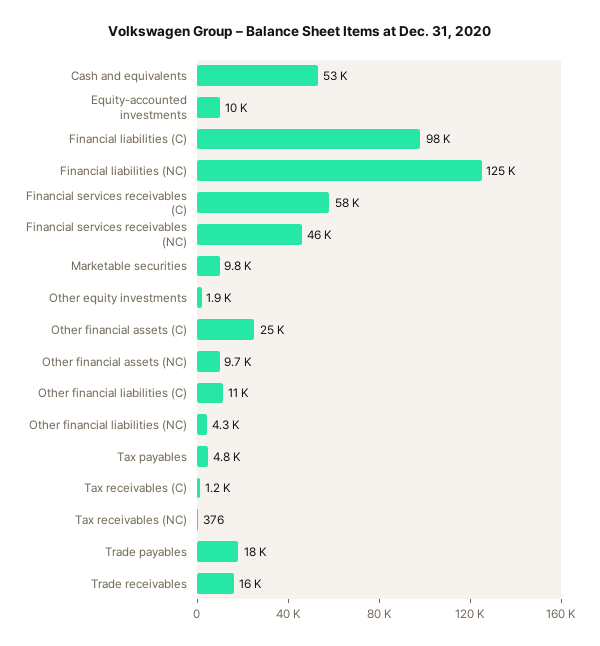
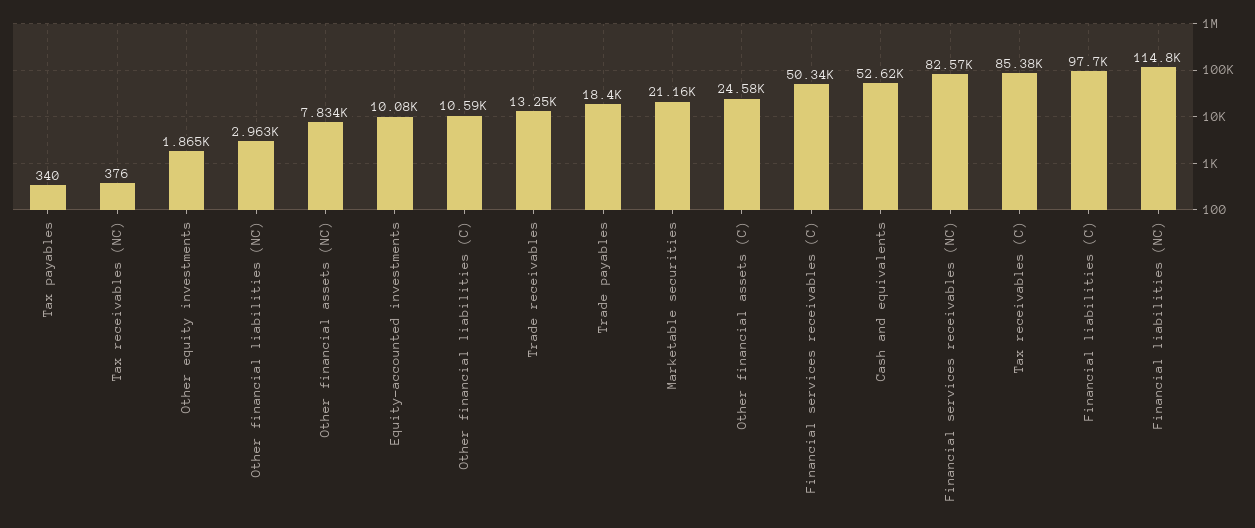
Financial liabilities (NC): 125000 -> 114800
Financial services receivables (C): 58000 -> 50340
Financial services receivables (NC): 46000 -> 82570
Marketable securities: 9800 -> 21160
Other financial assets (NC): 9700 -> 7834
Other financial liabilities (NC): 4300 -> 2963
Tax payables: 4800 -> 340
Tax receivables (C): 1200 -> 85380
Trade receivables: 16000 -> 13250

